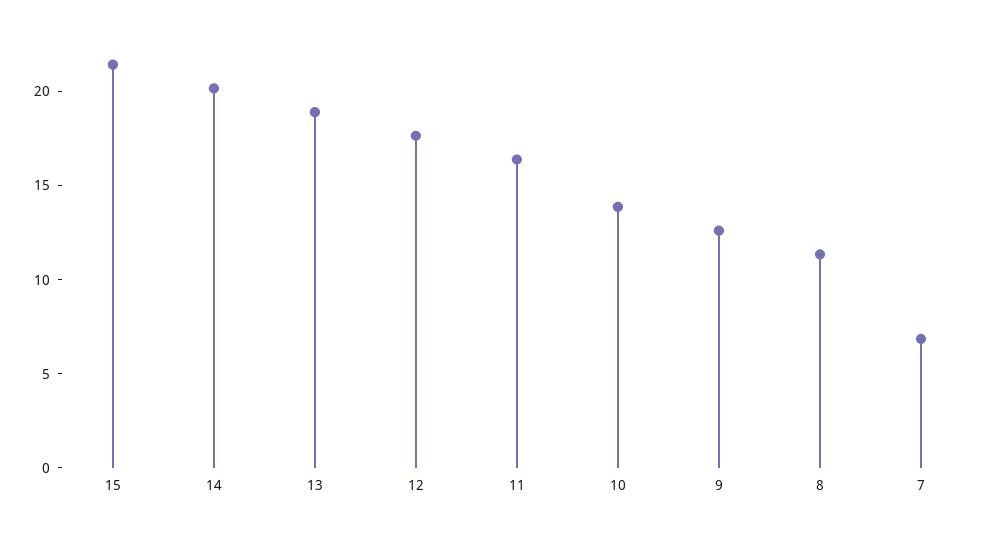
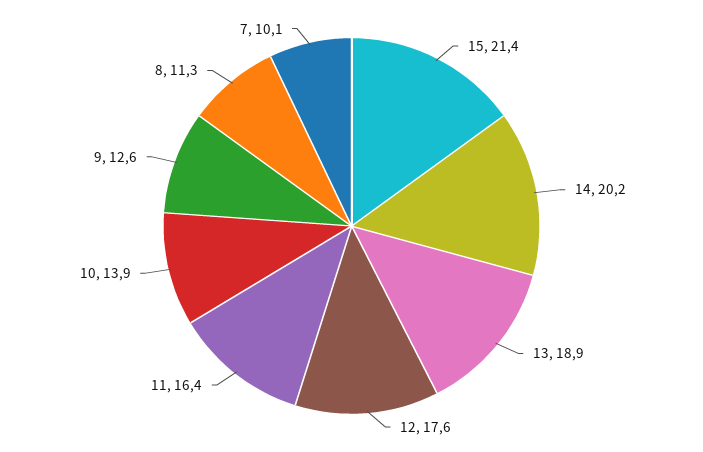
7: 7 -> 10.1

